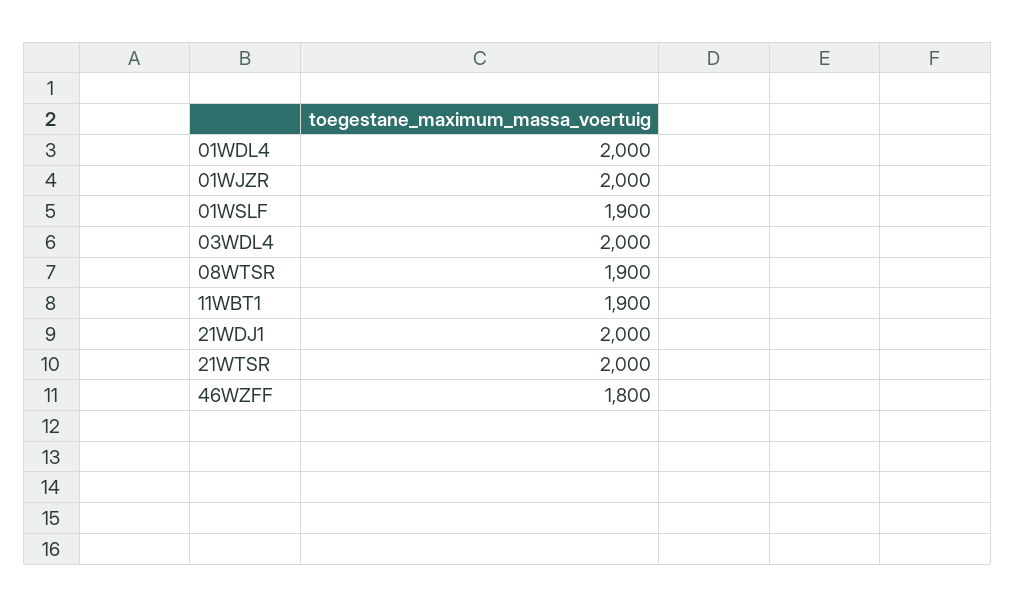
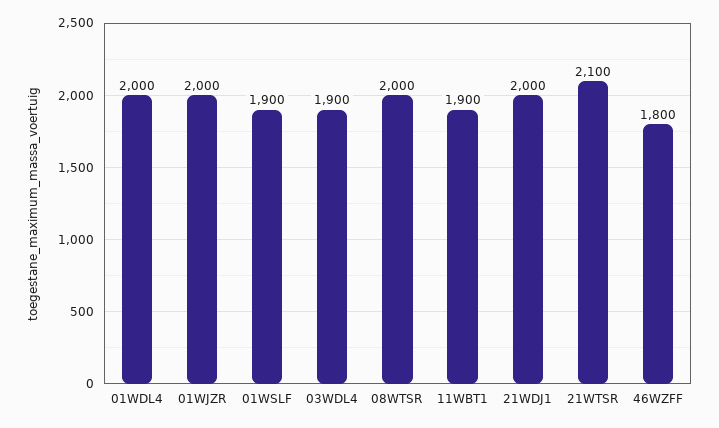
03WDL4: 2000 -> 1900
08WTSR: 1900 -> 2000
21WTSR: 2000 -> 2100

